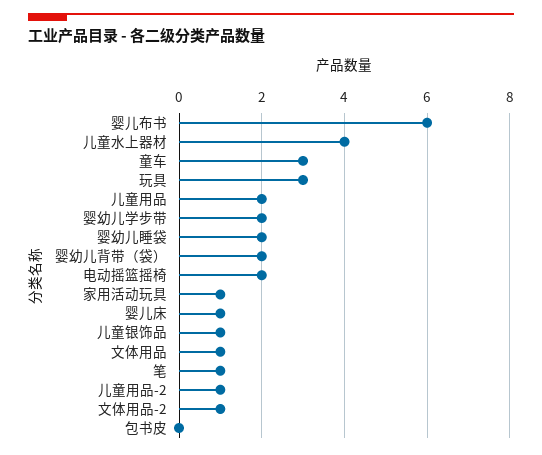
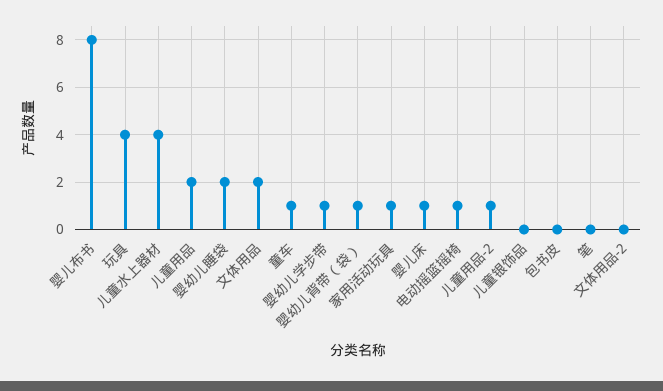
婴儿布书: 6 -> 8
童车: 3 -> 1
玩具: 3 -> 4
婴幼儿学步带: 2 -> 1
婴幼儿背带（袋）: 2 -> 1
电动摇篮摇椅: 2 -> 1
儿童银饰品: 1 -> 0
文体用品: 1 -> 2
笔: 1 -> 0
文体用品-2: 1 -> 0

